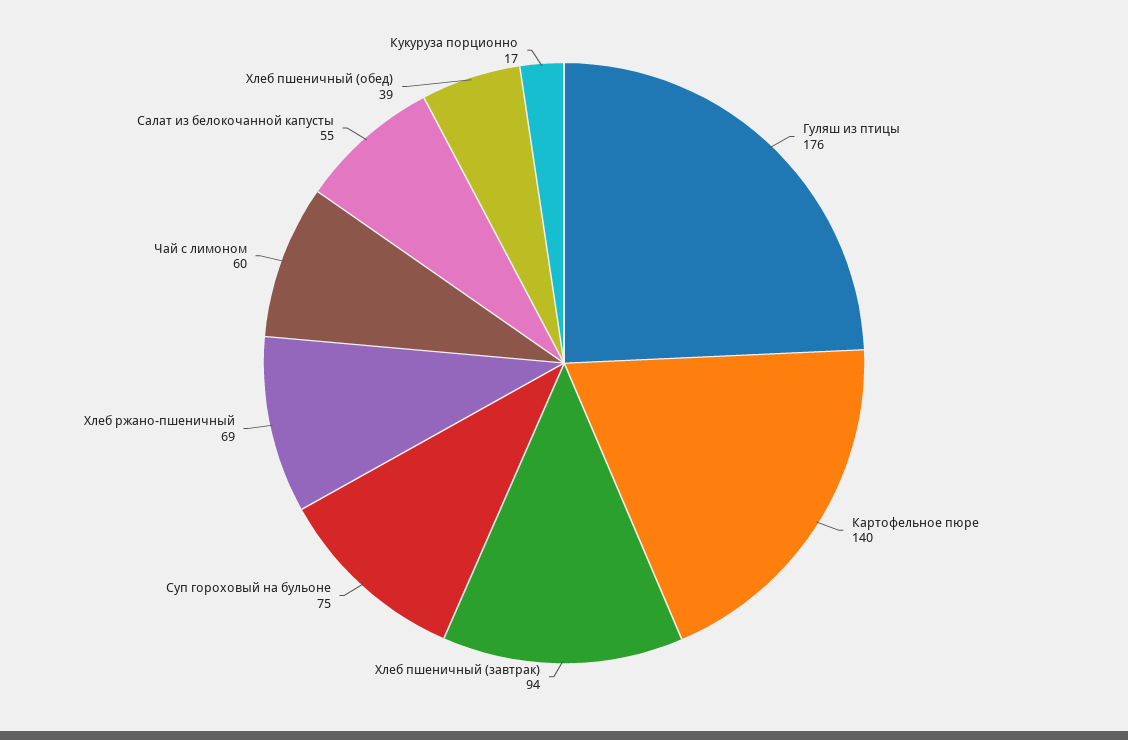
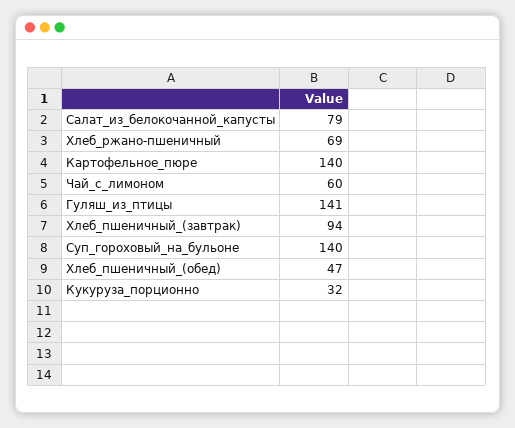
Гуляш из птицы: 176 -> 141
Суп гороховый на бульоне: 75 -> 140
Салат из белокочанной капусты: 55 -> 79
Хлеб пшеничный (обед): 39 -> 47
Кукуруза порционно: 17 -> 32

